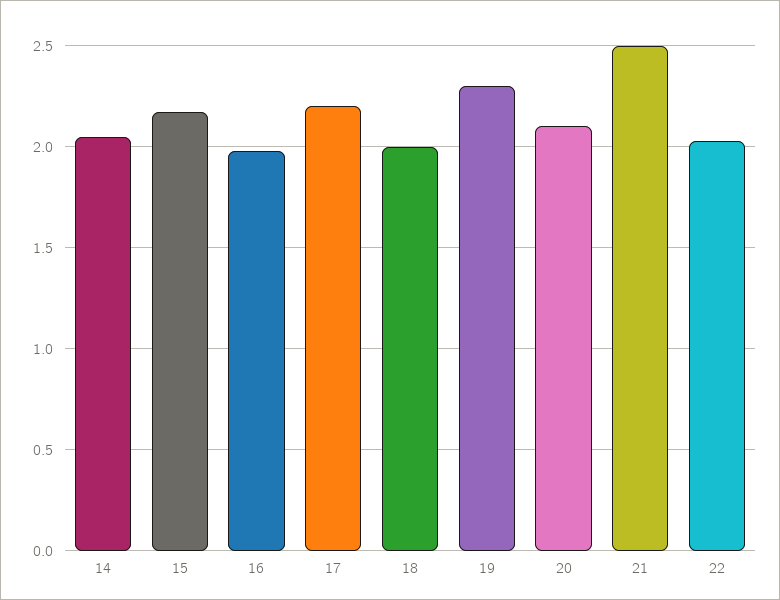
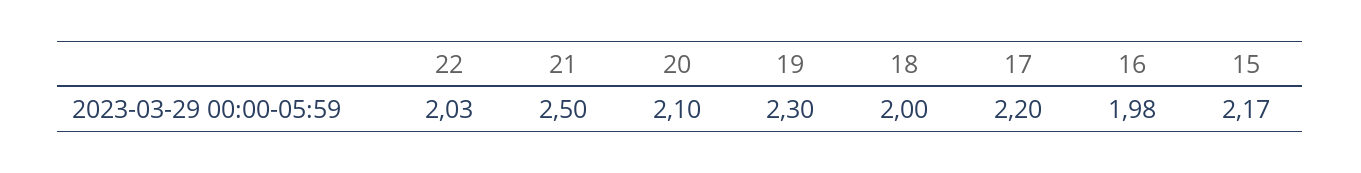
14: 2.05 -> none

